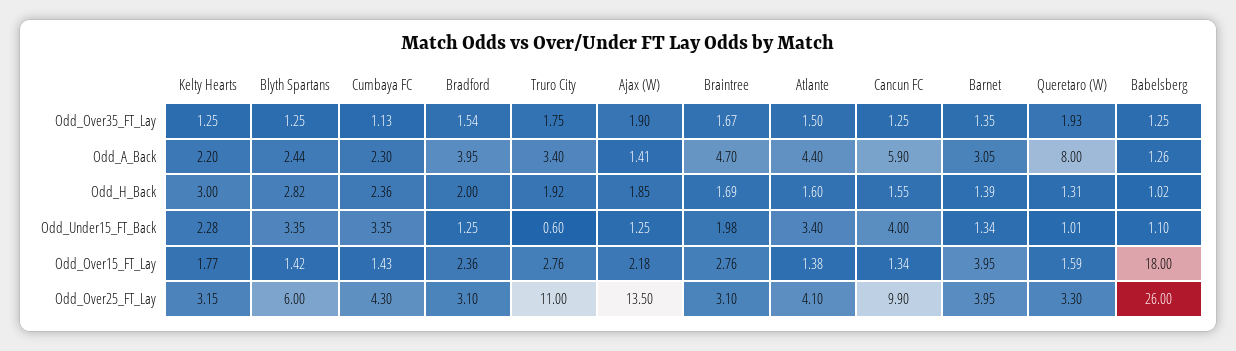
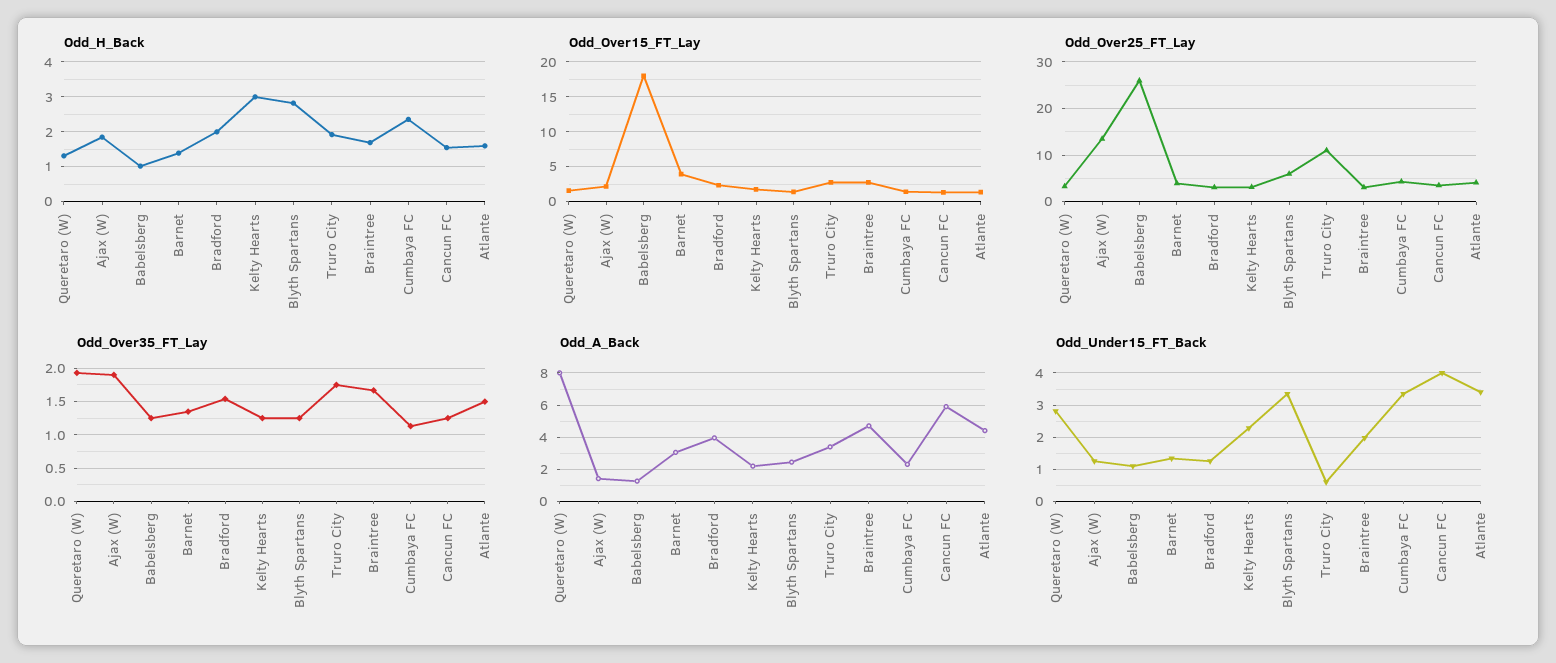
Odd_Under15_FT_Back, Queretaro (W): 1.01 -> 2.8
Odd_Over25_FT_Lay, Cancun FC: 9.9 -> 4

